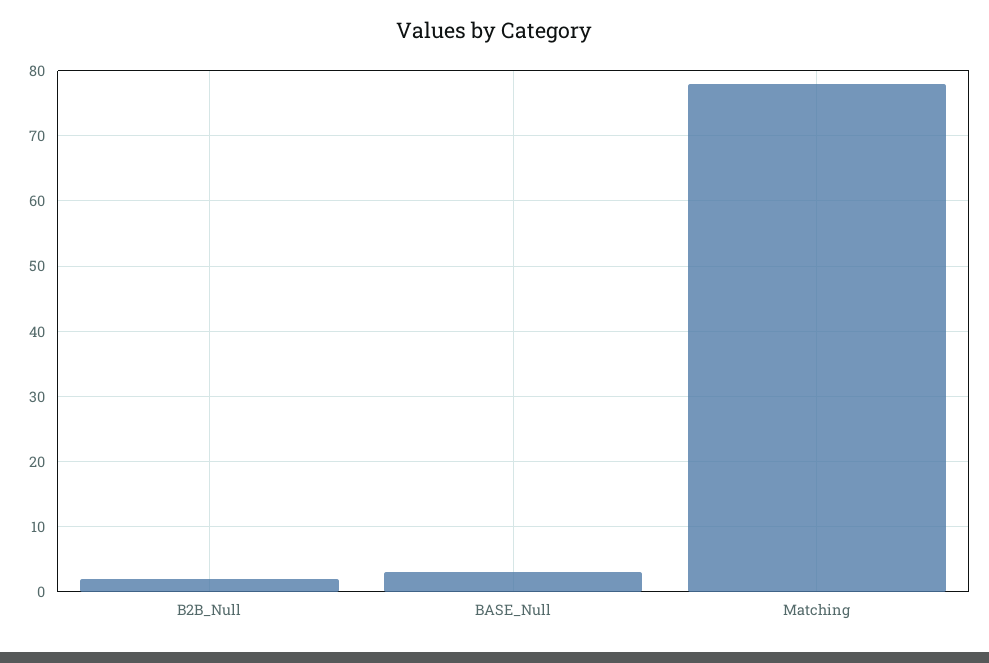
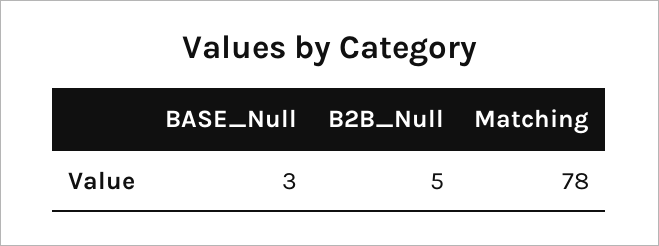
B2B_Null: 2 -> 5

